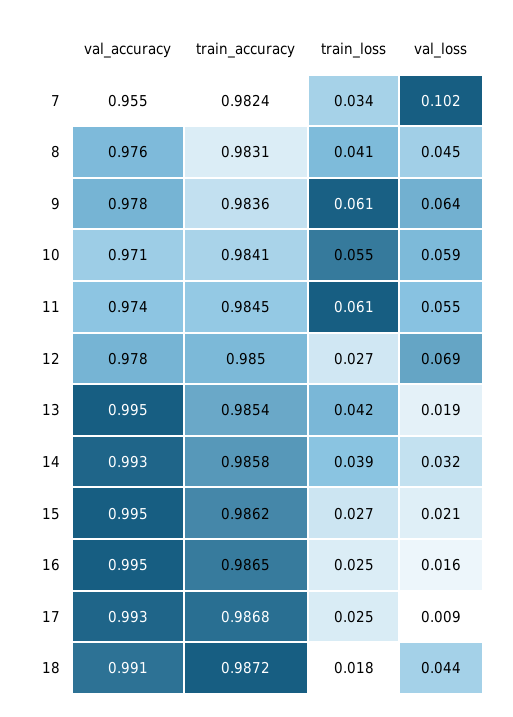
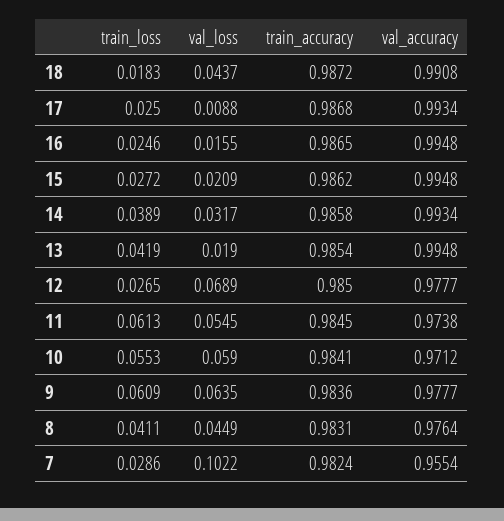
train_loss, 7: 0.034 -> 0.0286

